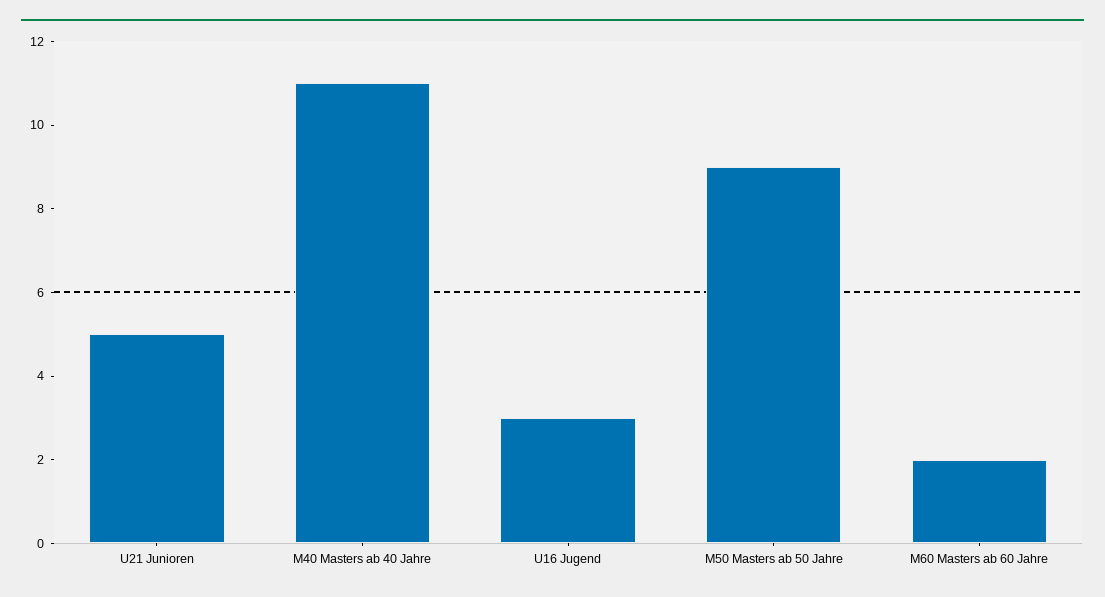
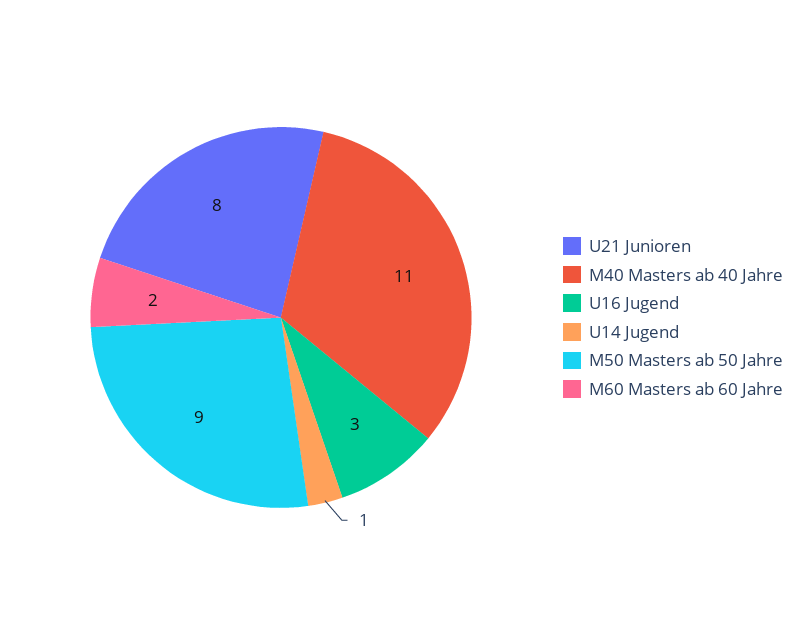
U21 Junioren: 5 -> 8
U14 Jugend: none -> 1

